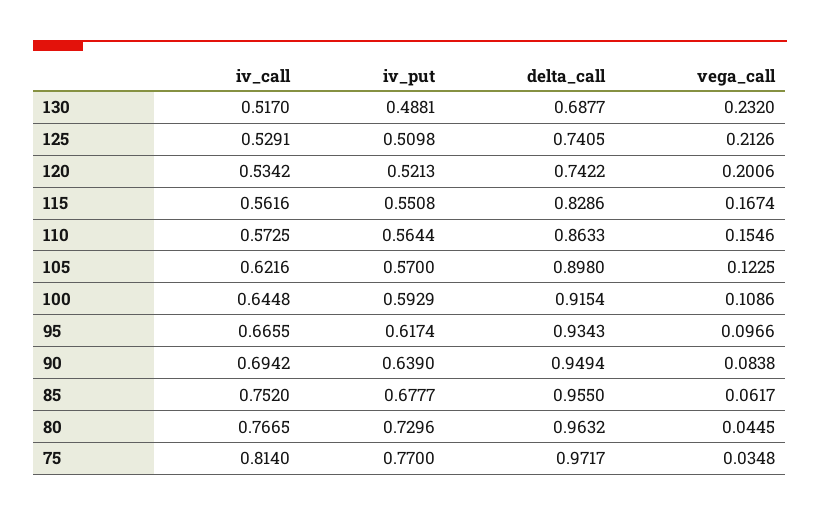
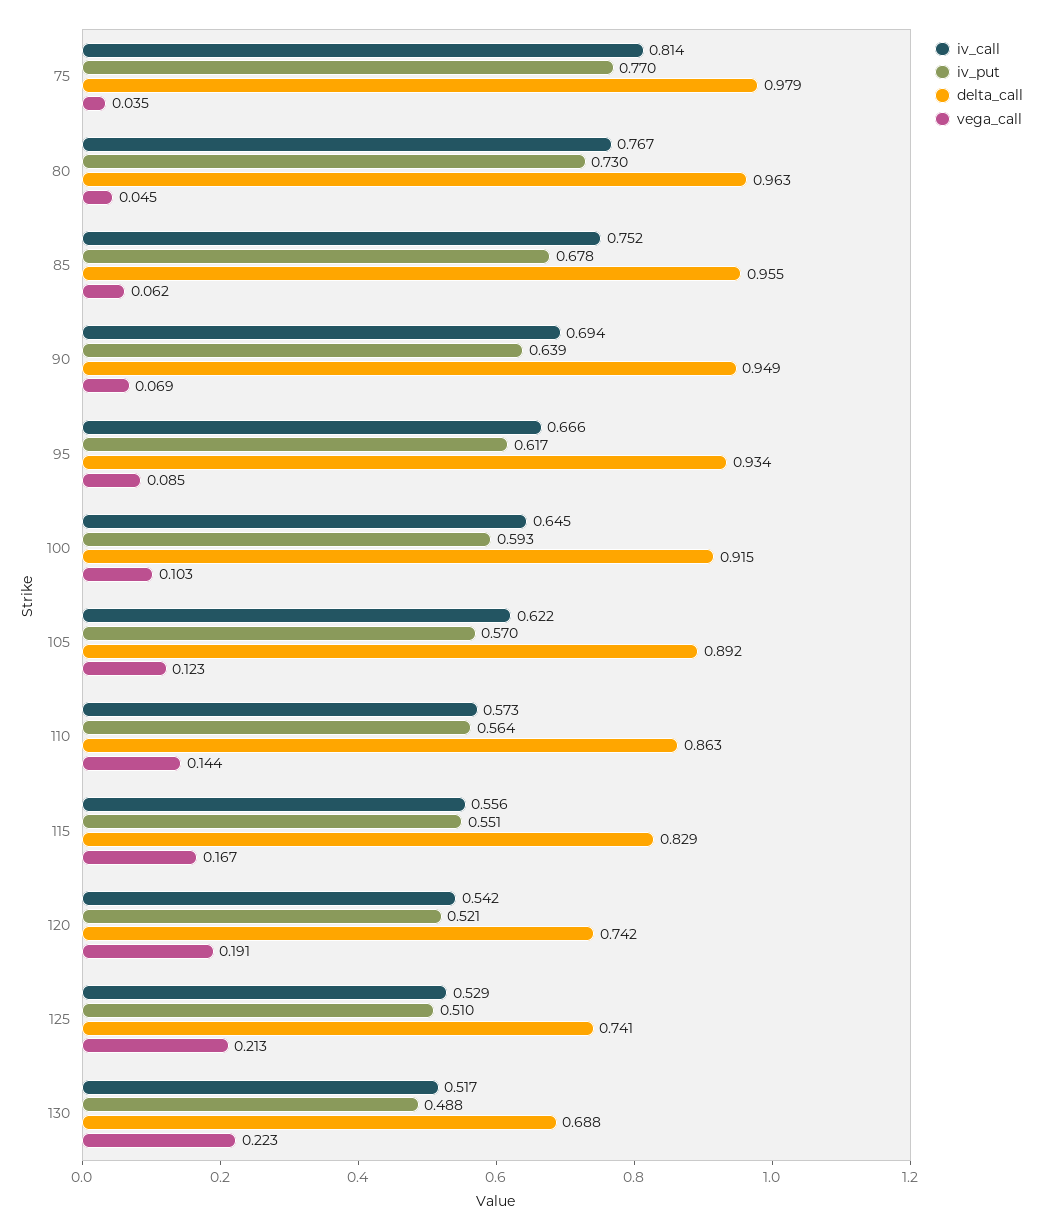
vega_call, 130: 0.232 -> 0.223
iv_call, 120: 0.5342 -> 0.542
vega_call, 120: 0.2006 -> 0.191
iv_call, 115: 0.5616 -> 0.556
vega_call, 110: 0.1546 -> 0.144
delta_call, 105: 0.898 -> 0.892
vega_call, 100: 0.1086 -> 0.103
vega_call, 95: 0.0966 -> 0.085
vega_call, 90: 0.0838 -> 0.069
delta_call, 75: 0.9717 -> 0.979

